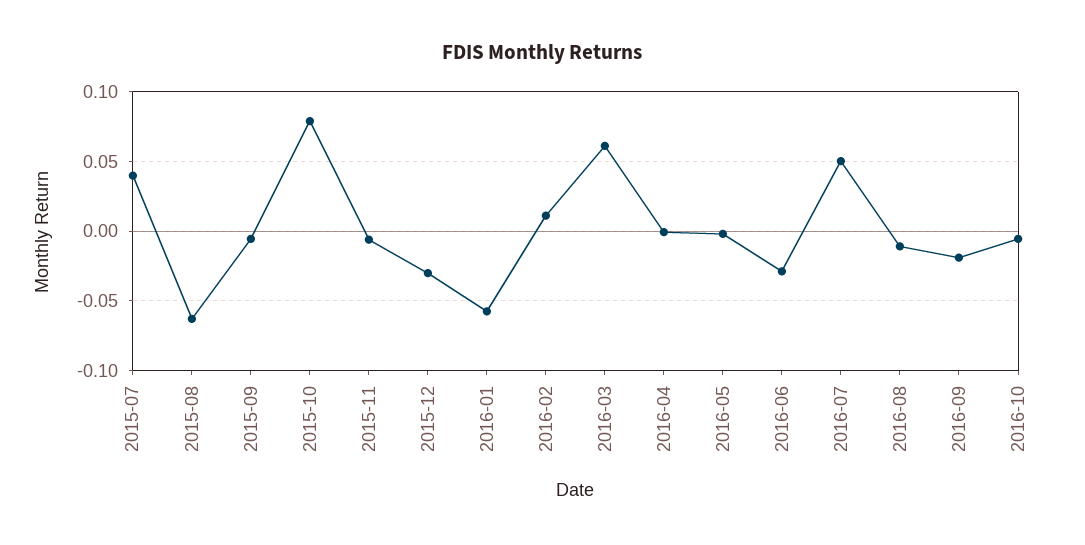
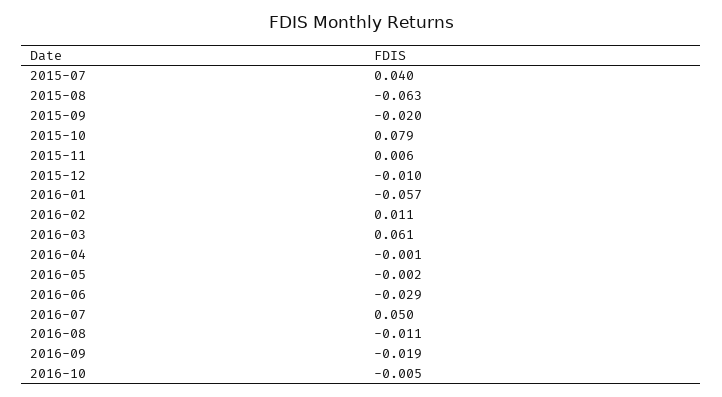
2015-09: -0.005 -> -0.02
2015-11: -0.005 -> 0.006
2015-12: -0.03 -> -0.01

